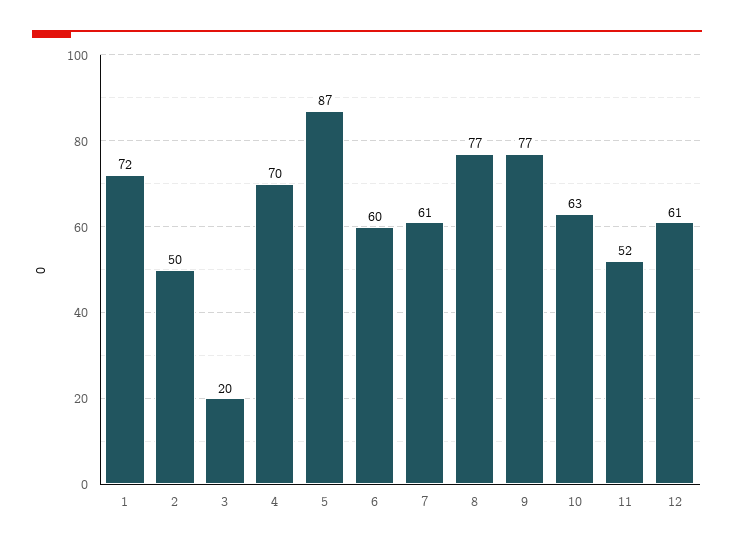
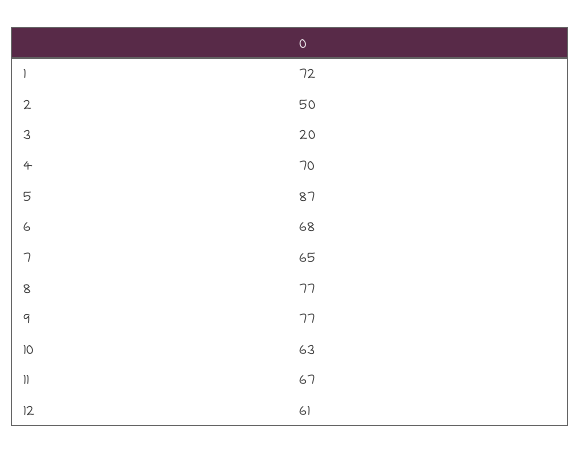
6: 60 -> 68
7: 61 -> 65
11: 52 -> 67

